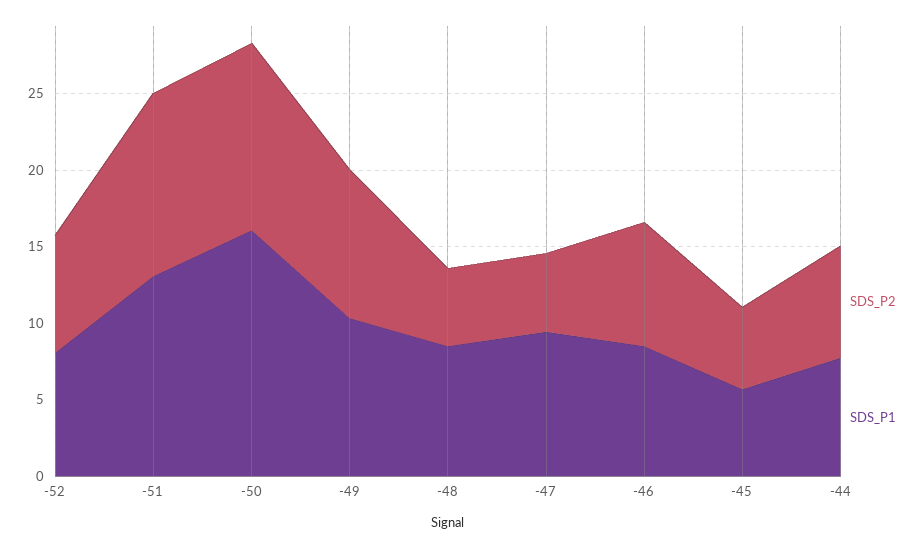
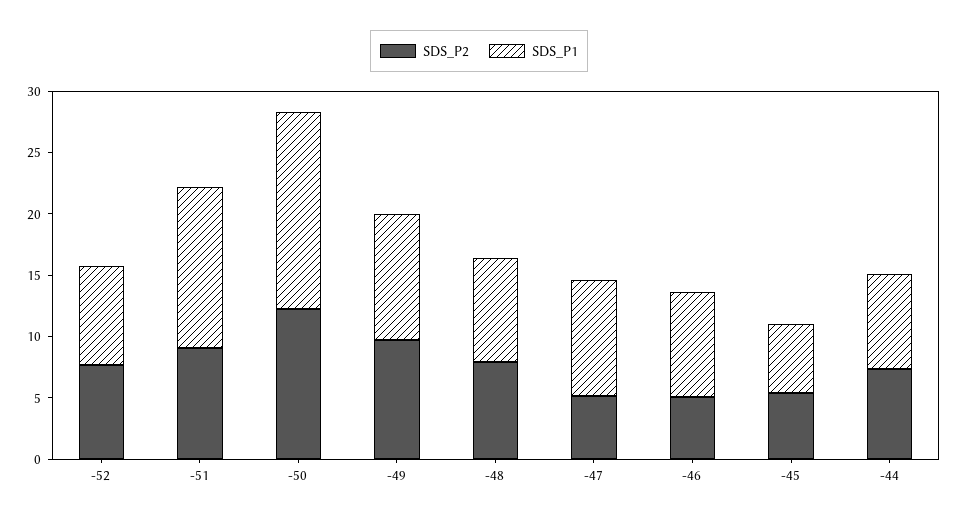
SDS_P2, -51: 12 -> 9
SDS_P2, -48: 5 -> 8
SDS_P2, -46: 8 -> 5

